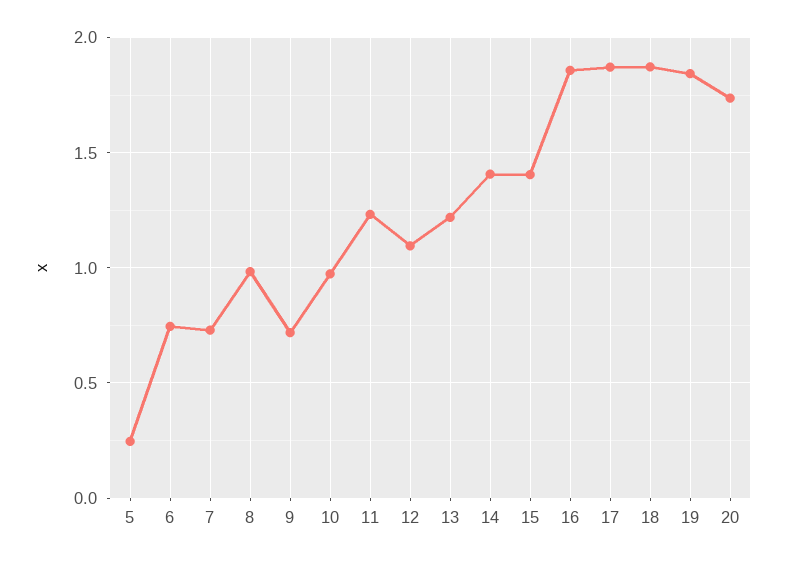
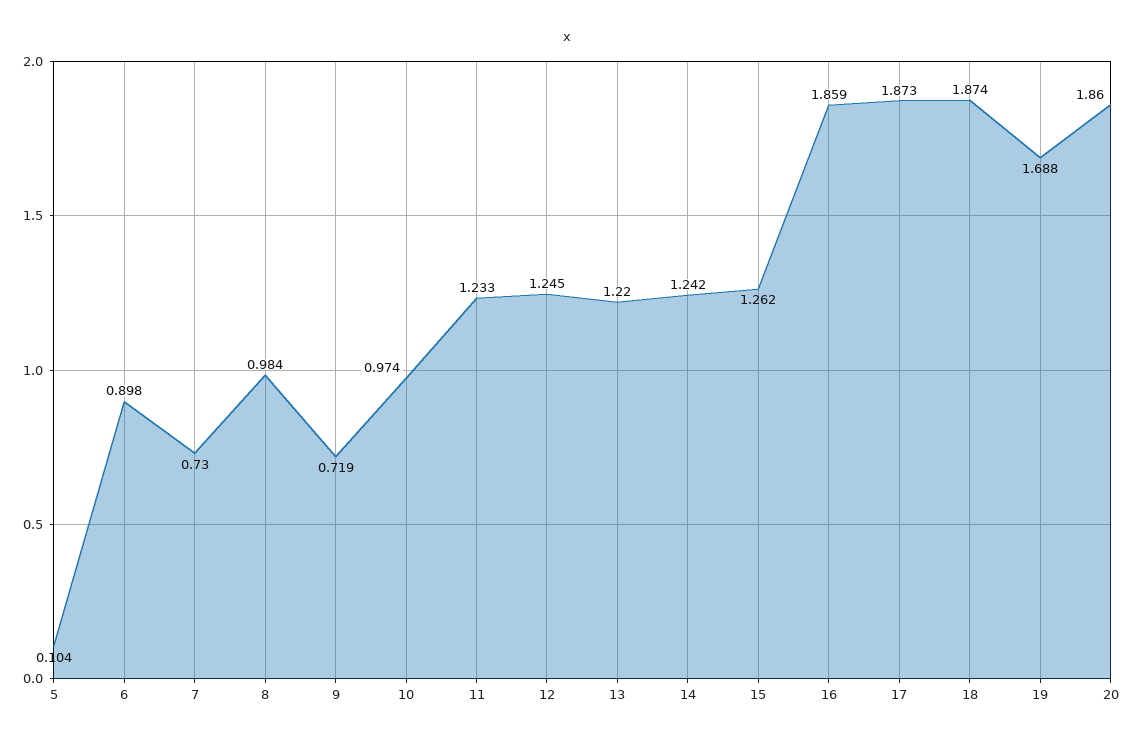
5: 0.25 -> 0.104
6: 0.75 -> 0.898
12: 1.1 -> 1.245
14: 1.4 -> 1.242
15: 1.4 -> 1.262
19: 1.85 -> 1.688
20: 1.75 -> 1.86

